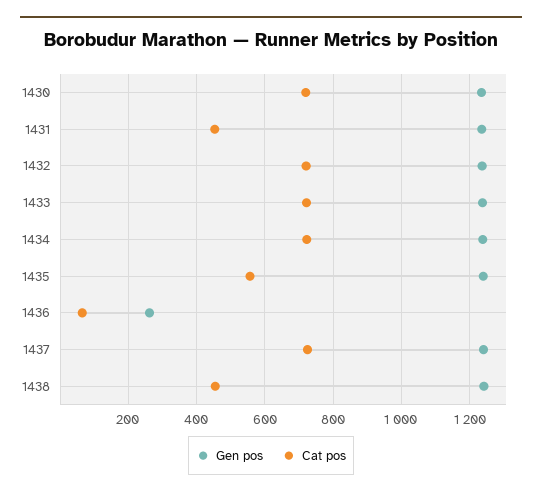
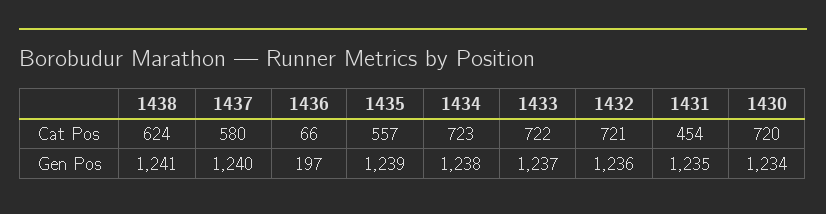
Gen pos, 1436: 260 -> 197
Cat pos, 1437: 720 -> 580
Cat pos, 1438: 460 -> 624

